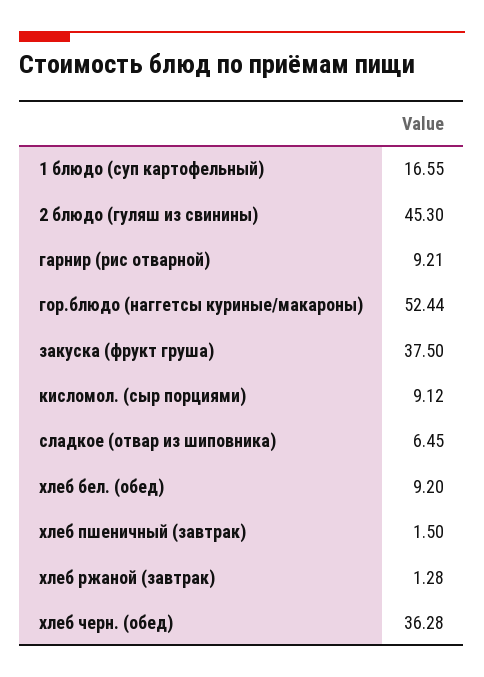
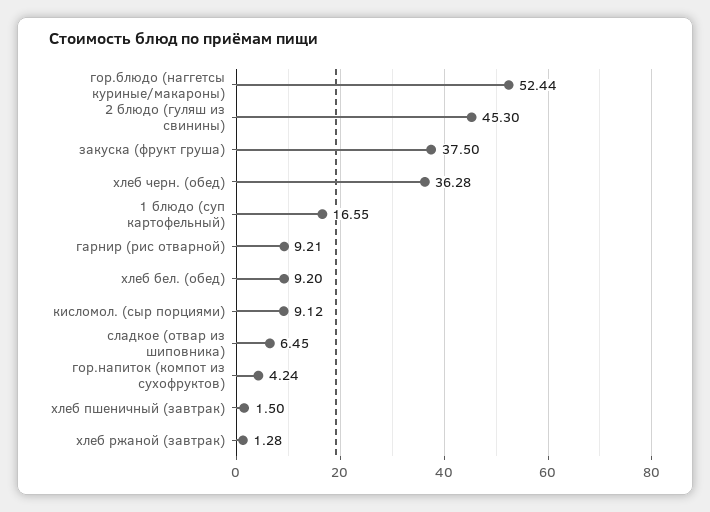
гор.напиток (компот из сухофруктов): none -> 4.24

